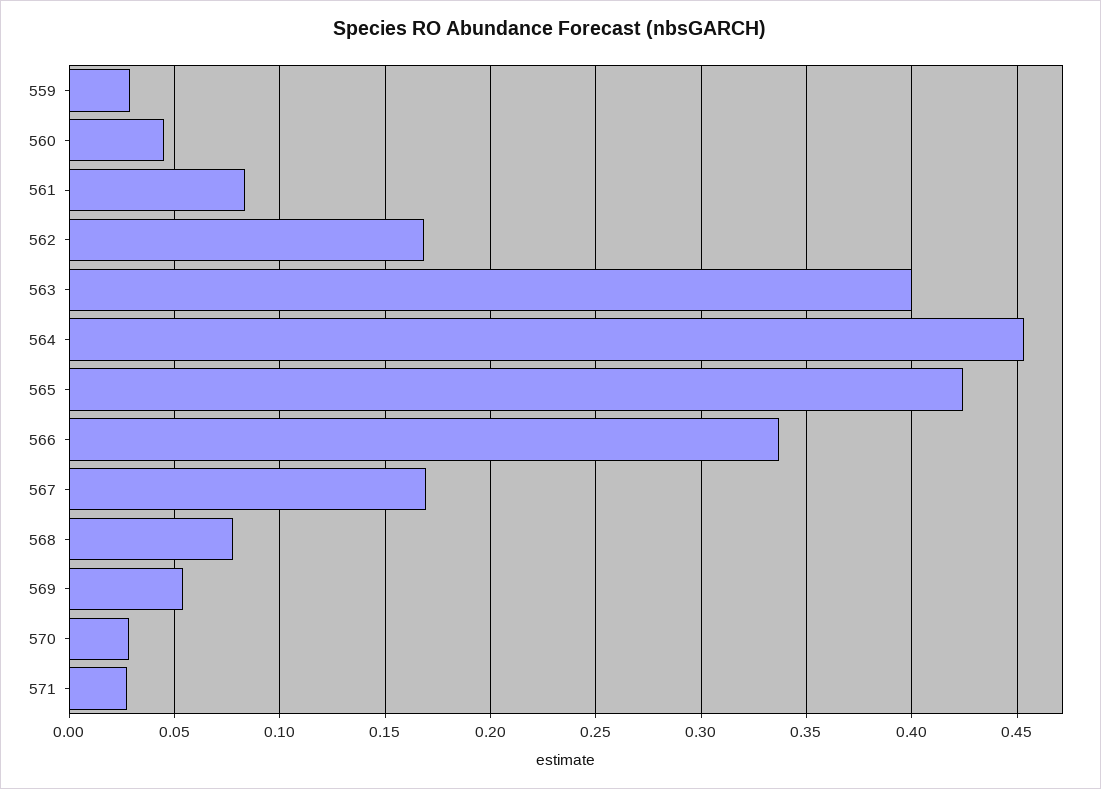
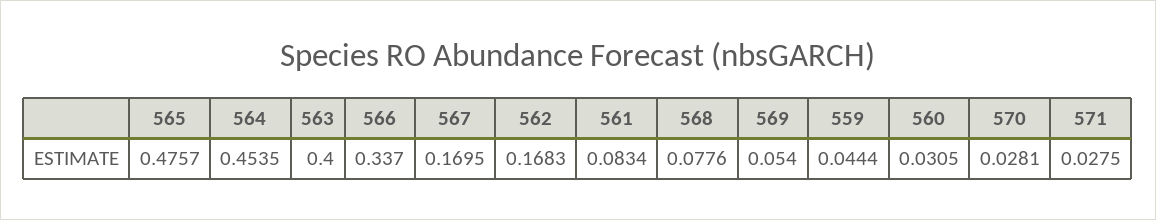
559: 0.03 -> 0.0444
560: 0.045 -> 0.0305
565: 0.425 -> 0.4757

